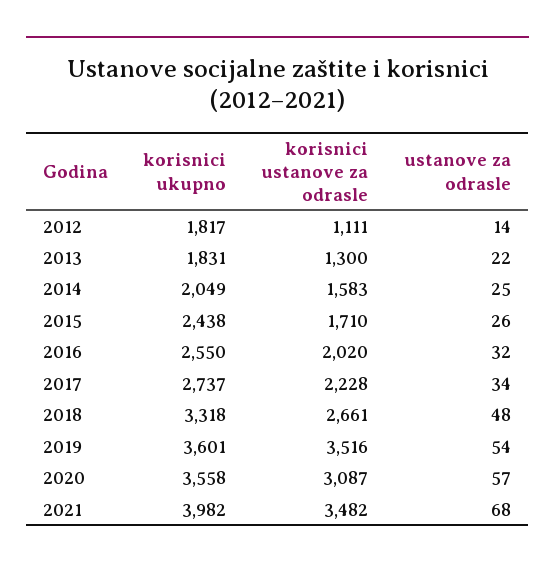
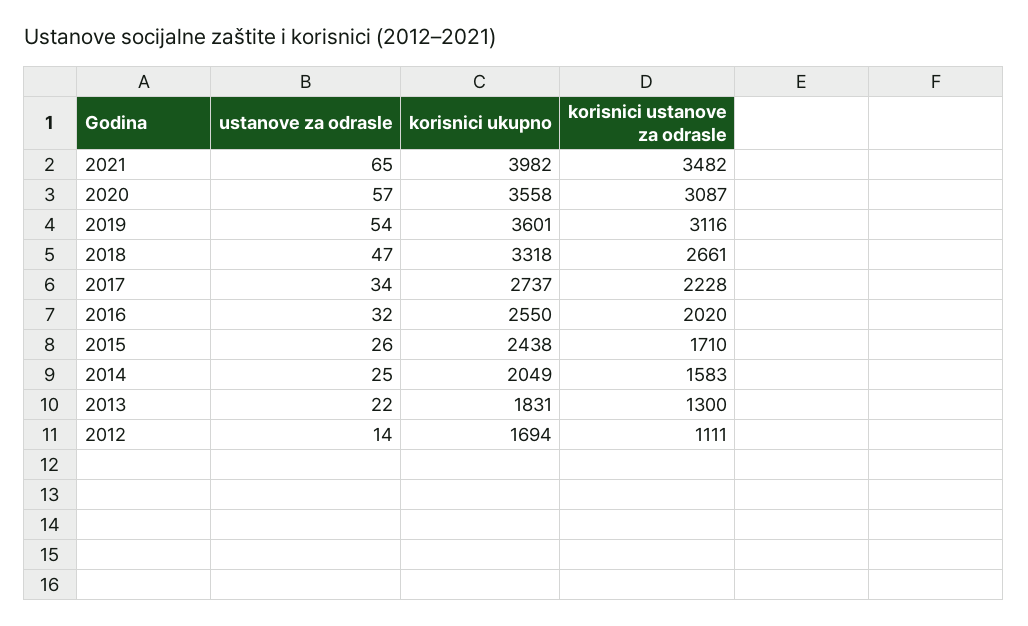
korisnici ukupno, 2012: 1817 -> 1694
ustanove za odrasle, 2018: 48 -> 47
korisnici ustanove za odrasle, 2019: 3516 -> 3116
ustanove za odrasle, 2021: 68 -> 65

